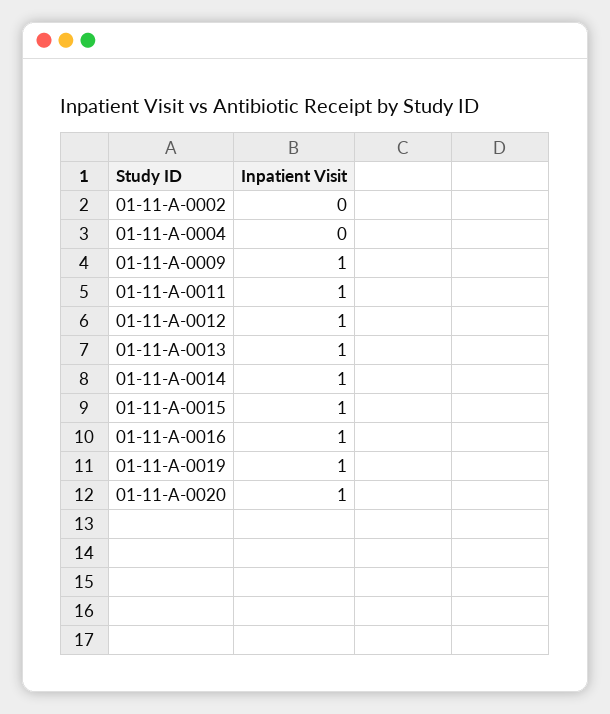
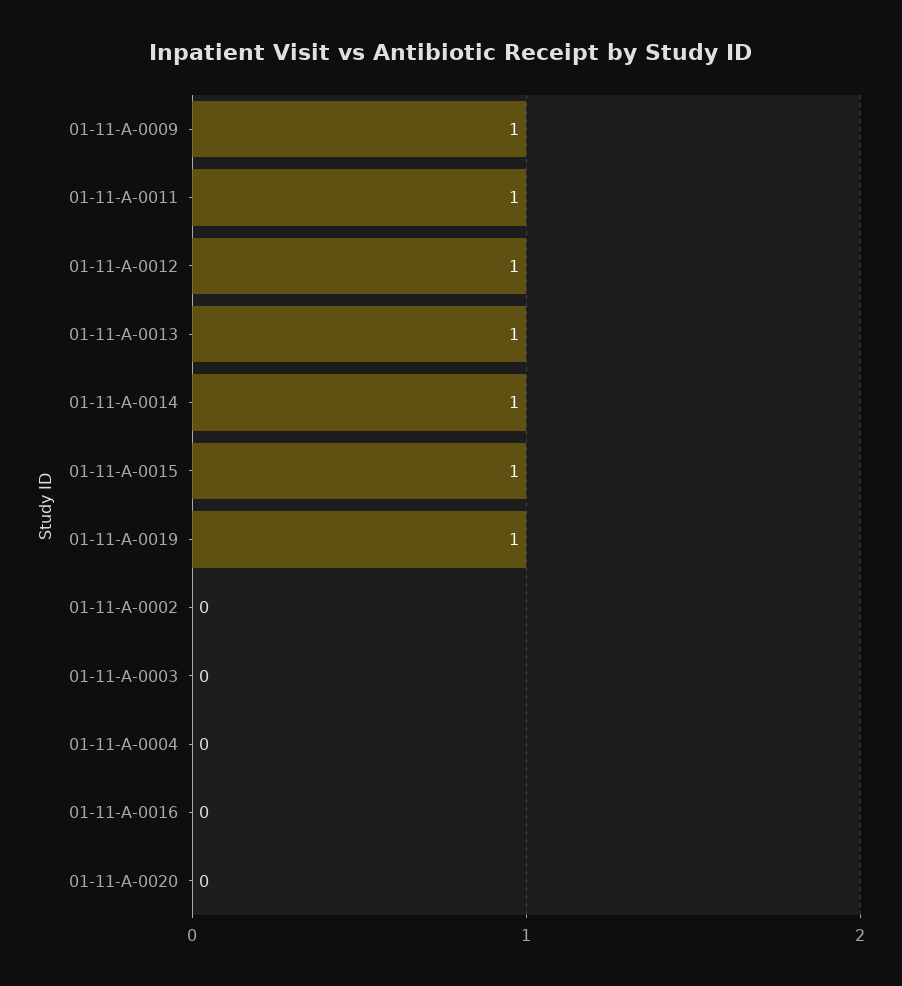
01-11-A-0016: 1 -> 0
01-11-A-0020: 1 -> 0
01-11-A-0003: none -> 0

